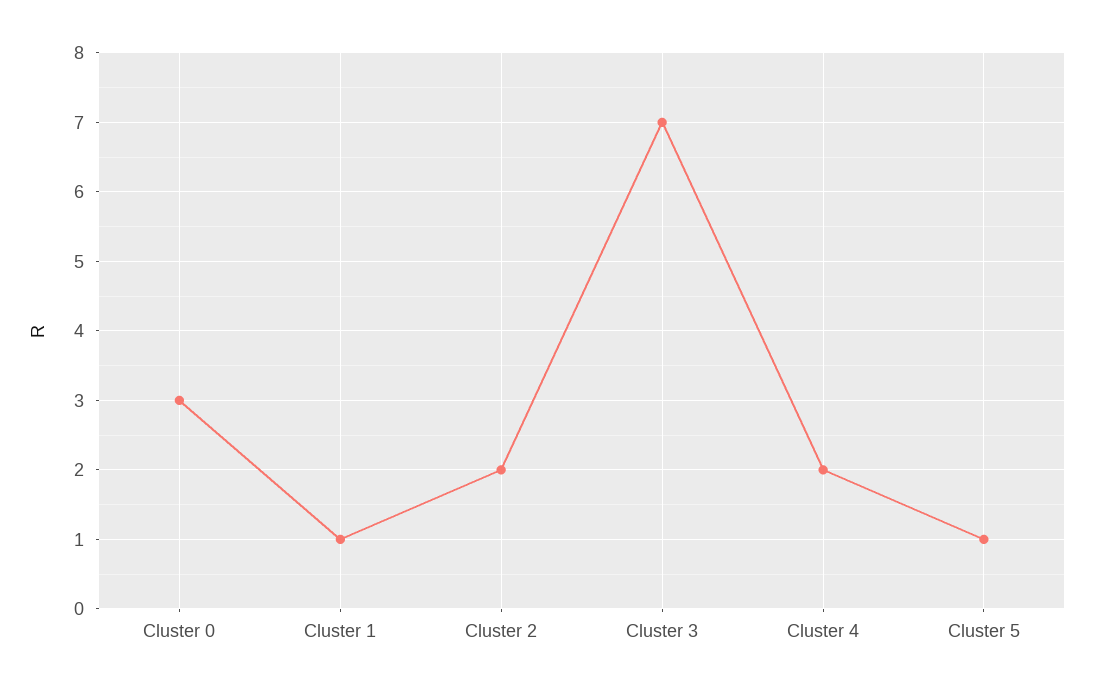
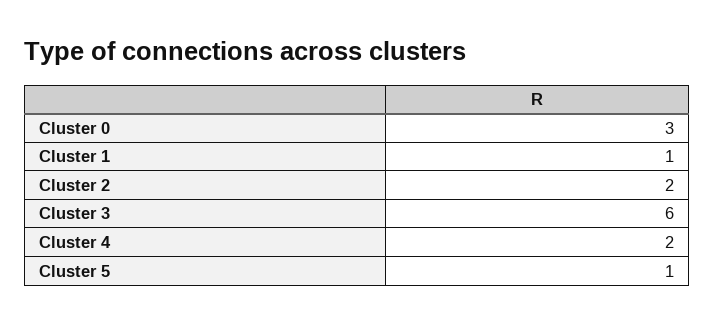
Cluster 3: 7 -> 6

